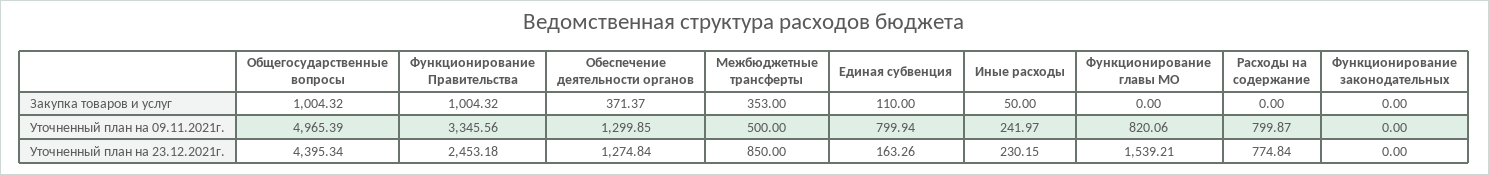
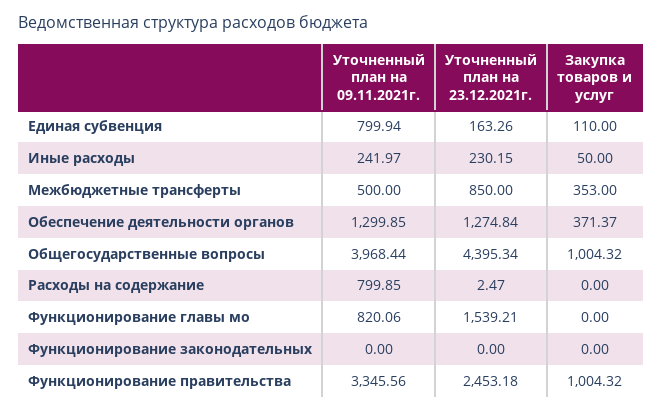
Общегосударственные вопросы, Уточненный план на 09.11.2021г.: 4965.39 -> 3968.44
Расходы на содержание, Уточненный план на 09.11.2021г.: 799.87 -> 799.85
Расходы на содержание, Уточненный план на 23.12.2021г.: 774.84 -> 2.47

